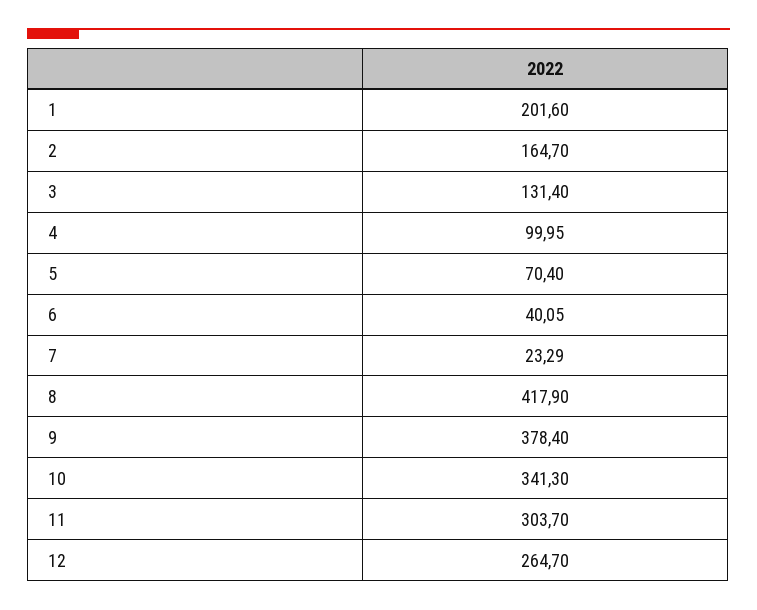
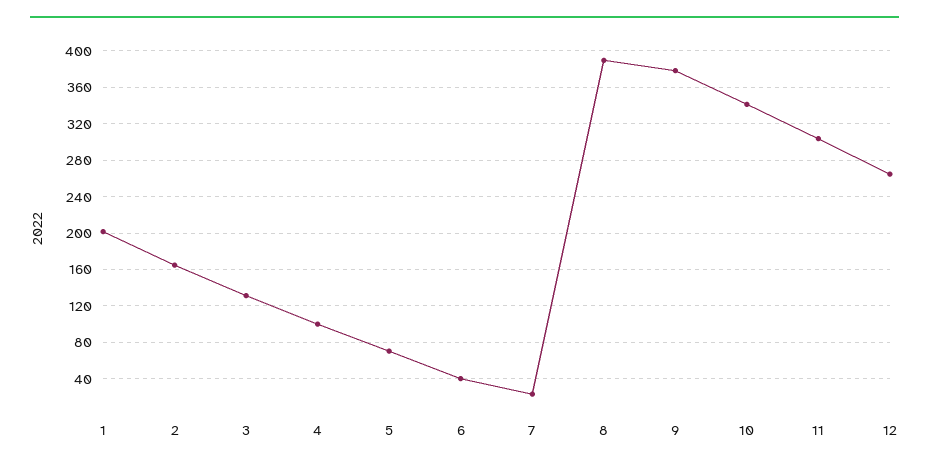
8: 417.9 -> 390

